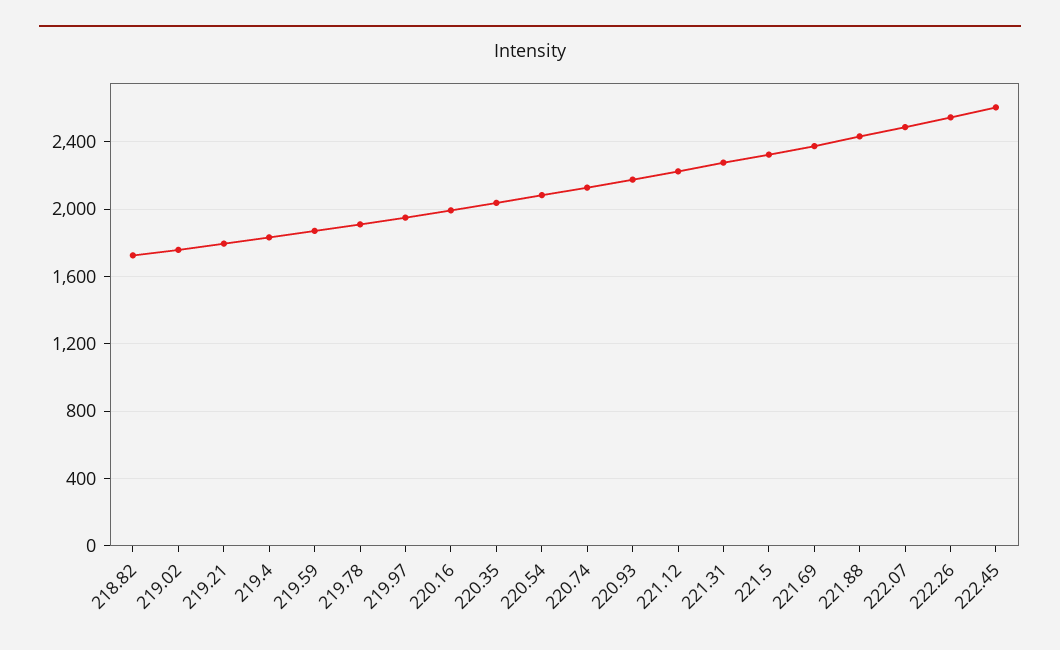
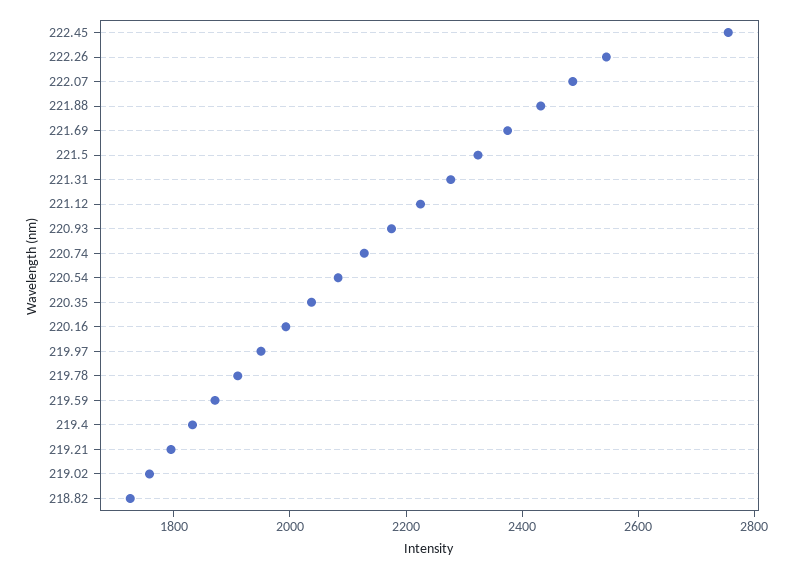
222.45: 2600 -> 2750

